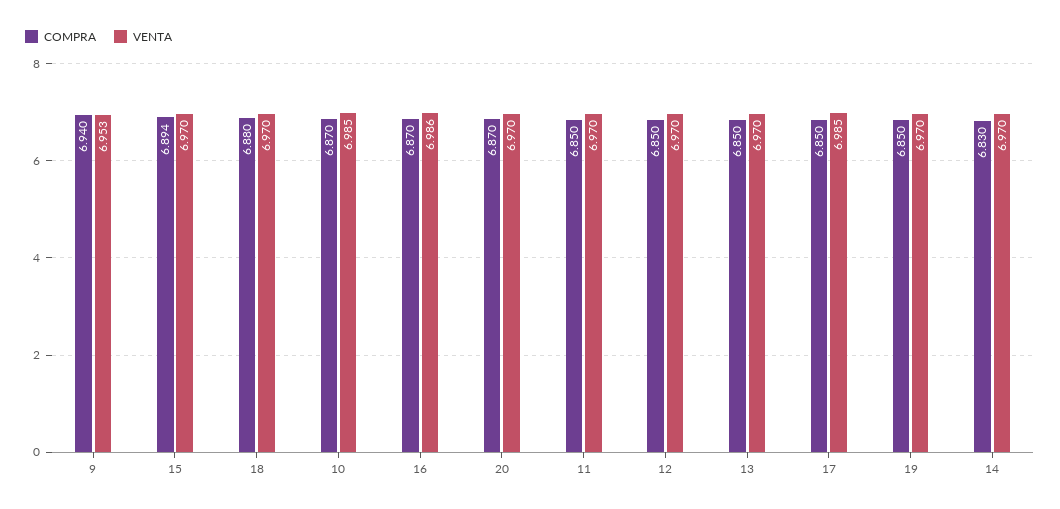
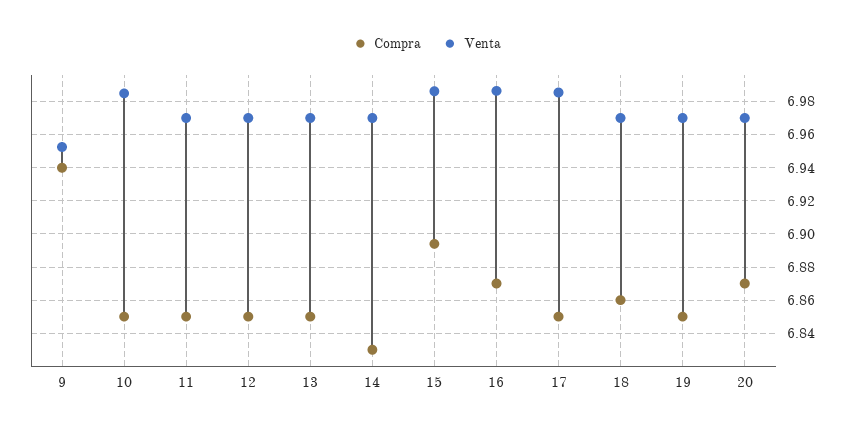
VENTA, 15: 6.97 -> 6.985
COMPRA, 18: 6.88 -> 6.86
COMPRA, 10: 6.87 -> 6.85

